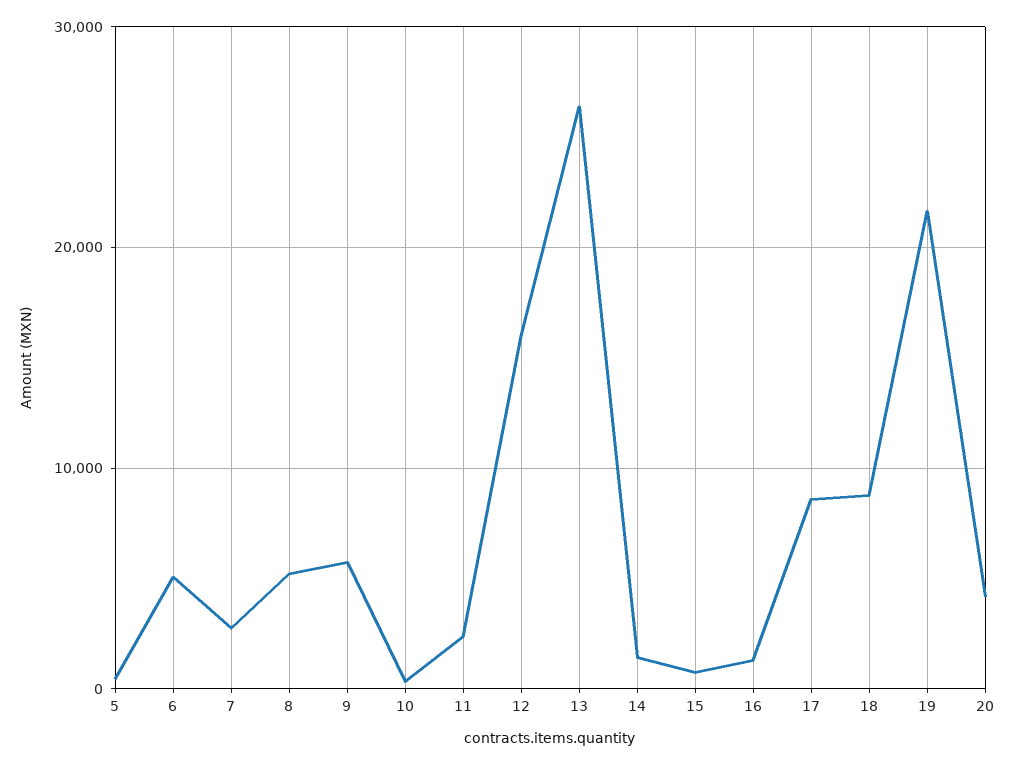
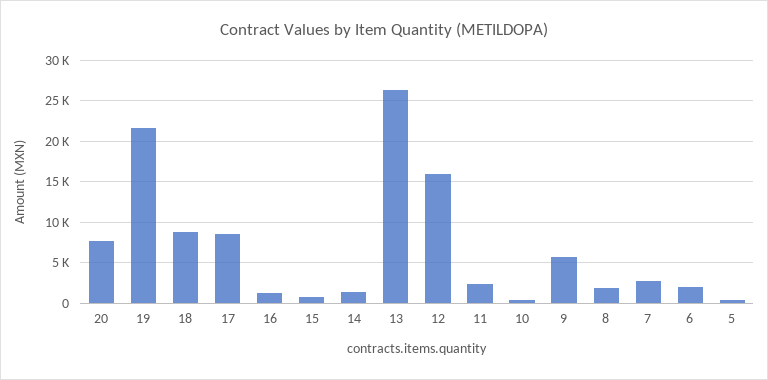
6: 5000 -> 2000
8: 5000 -> 2000
20: 4000 -> 8000

